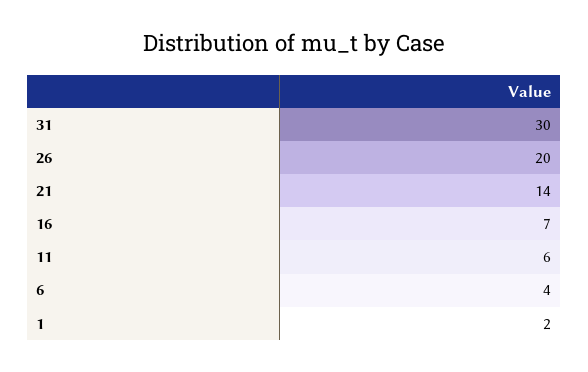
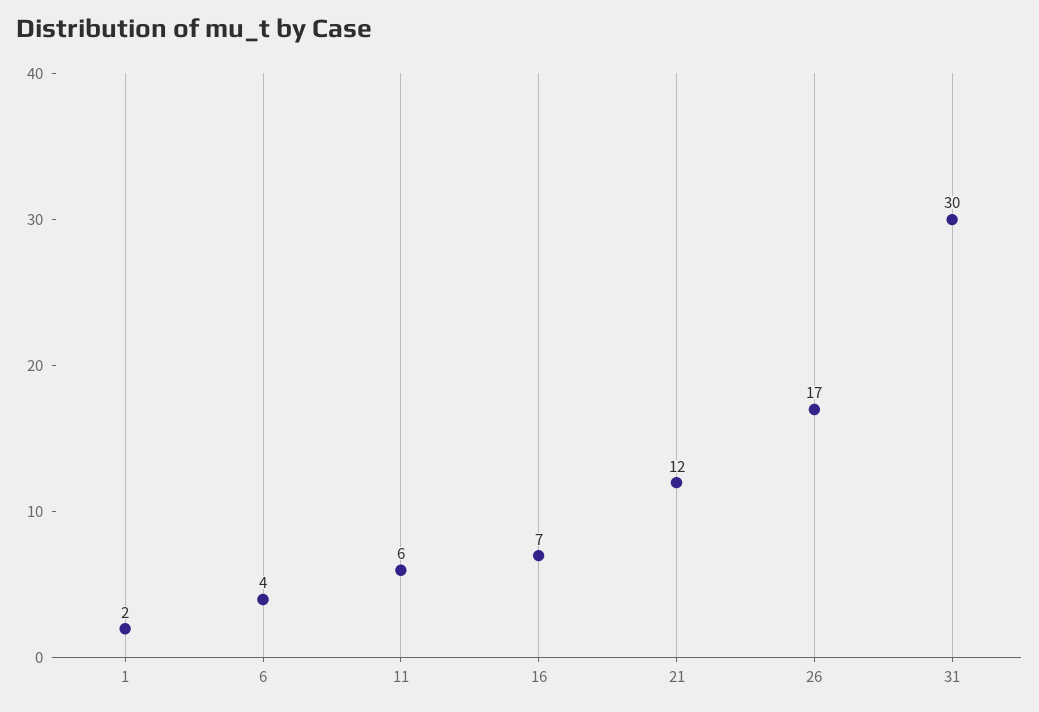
26: 20 -> 17
21: 14 -> 12

